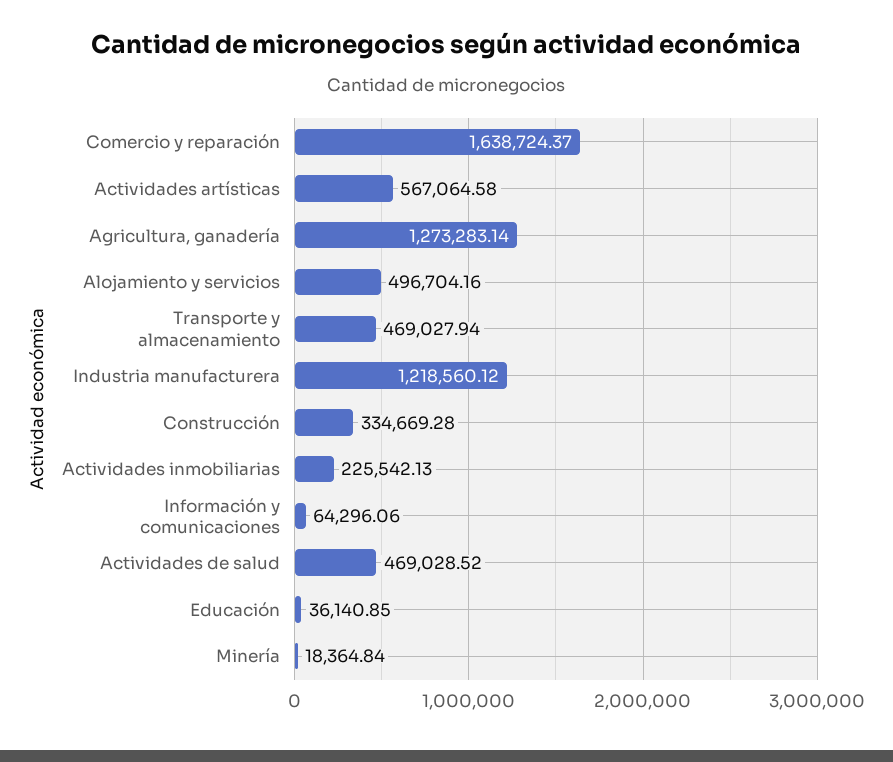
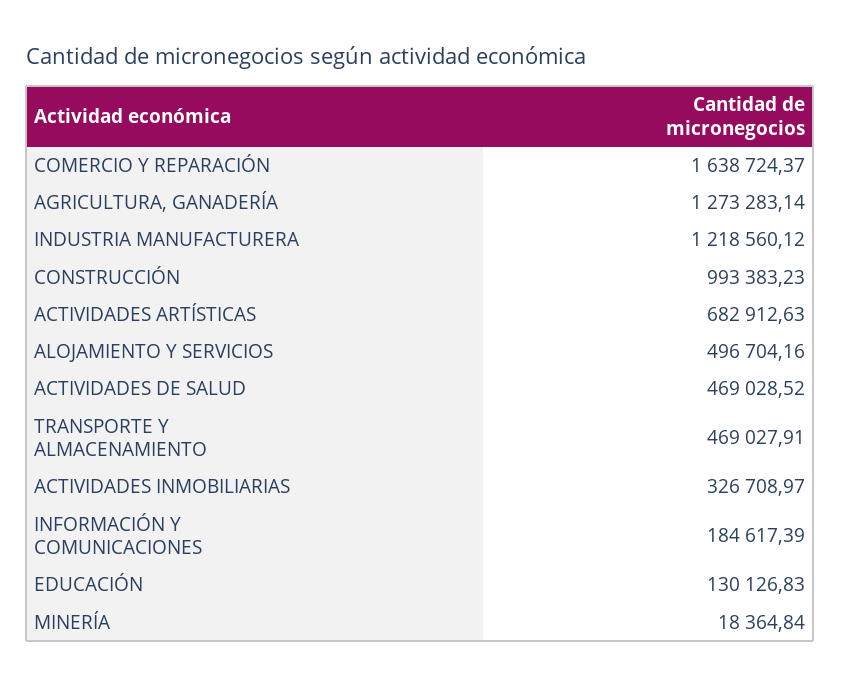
Actividades artísticas: 567064.58 -> 682912.63
Transporte y almacenamiento: 469027.94 -> 469027.91
Construcción: 334669.28 -> 993383.23
Actividades inmobiliarias: 225542.13 -> 326708.97
Información y comunicaciones: 64296.06 -> 184617.39
Educación: 36140.85 -> 130126.83

